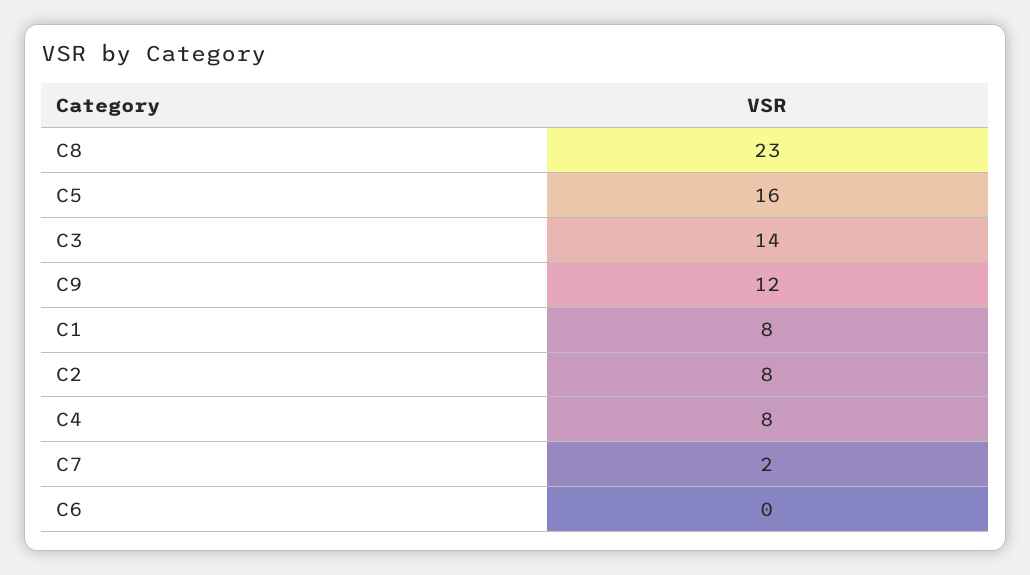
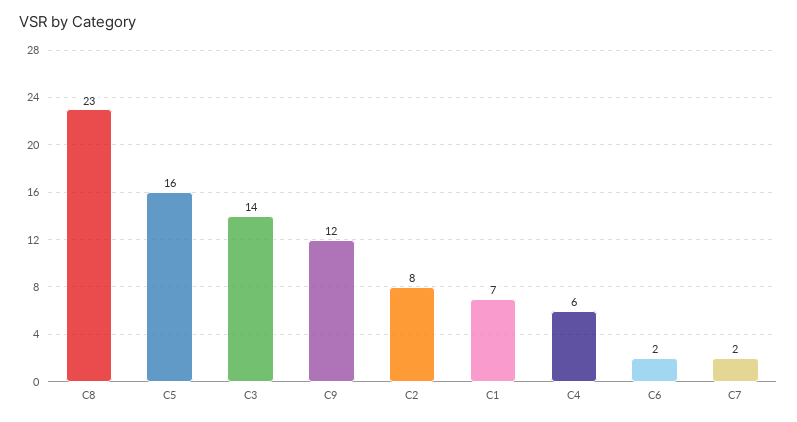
C1: 8 -> 7
C4: 8 -> 6
C6: 0 -> 2

